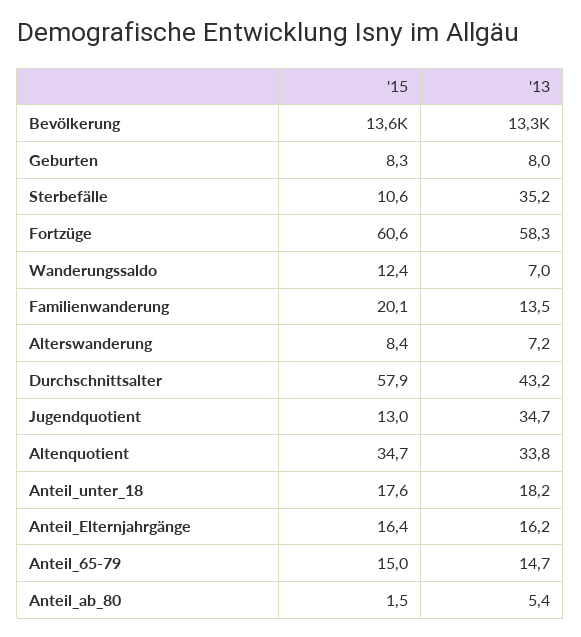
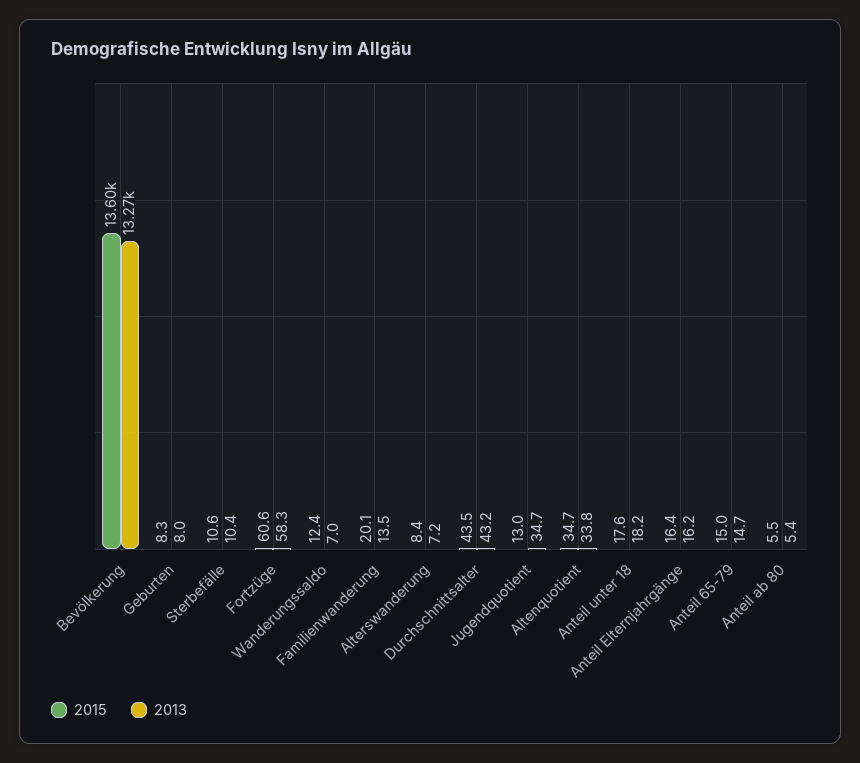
'13, Sterbefälle: 35.2 -> 10.4
'15, Durchschnittsalter: 57.9 -> 43.5
'15, Anteil_ab_80: 1.5 -> 5.5

